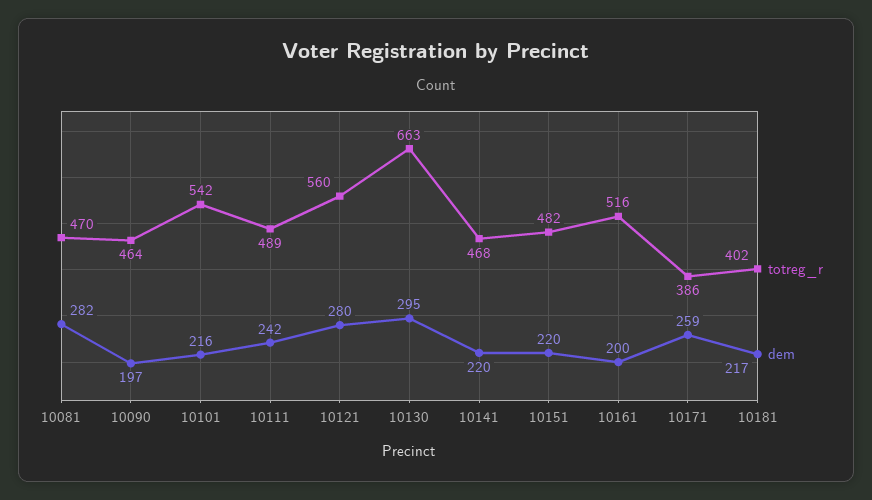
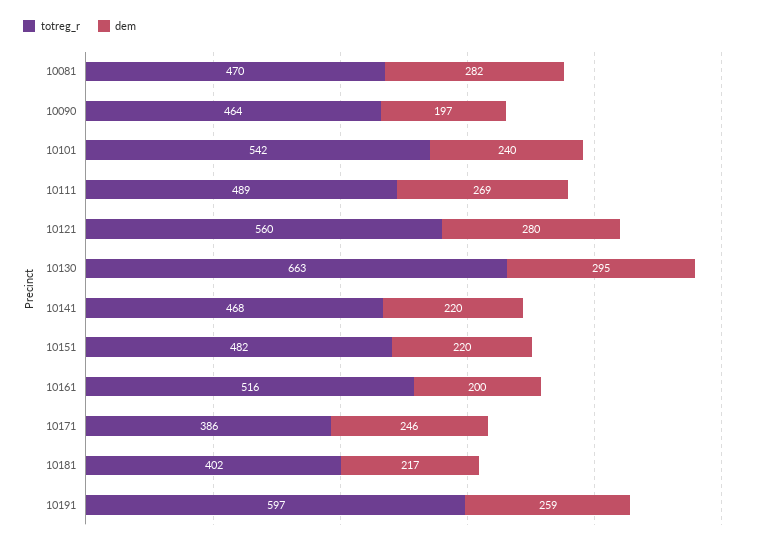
dem, 10101: 216 -> 240
dem, 10111: 242 -> 269
dem, 10171: 259 -> 246
totreg_r, 10191: none -> 597
dem, 10191: none -> 259

